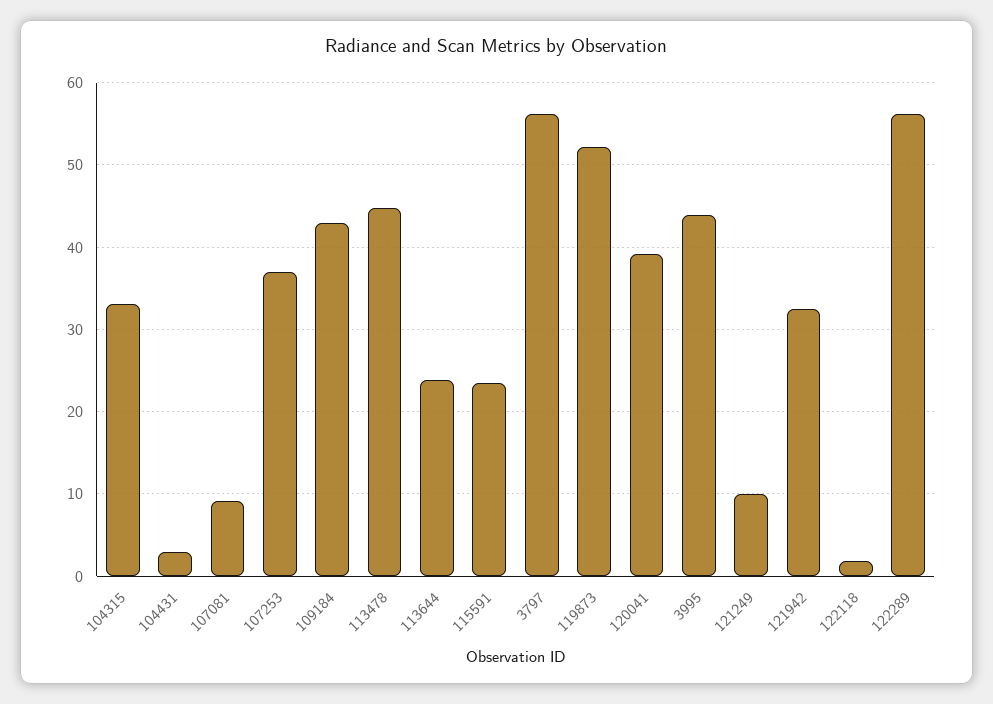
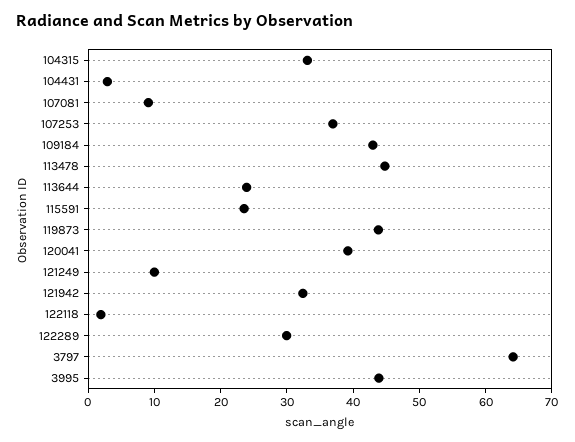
3797: 56 -> 64
119873: 52 -> 44
122289: 56 -> 30

